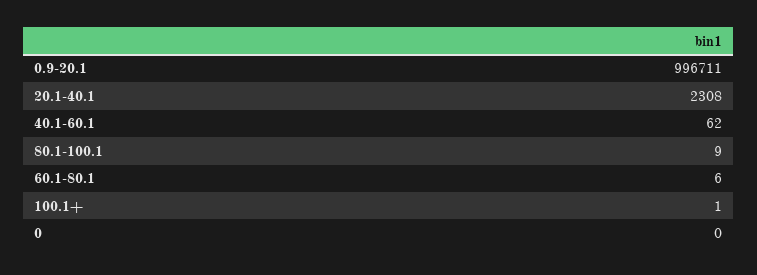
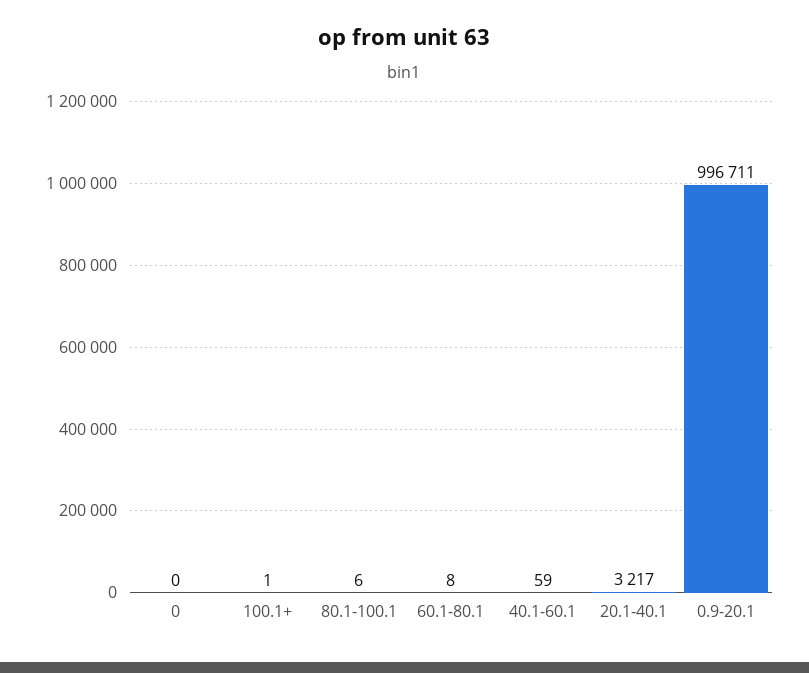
20.1-40.1: 2308 -> 3217
40.1-60.1: 62 -> 59
80.1-100.1: 9 -> 6
60.1-80.1: 6 -> 8

